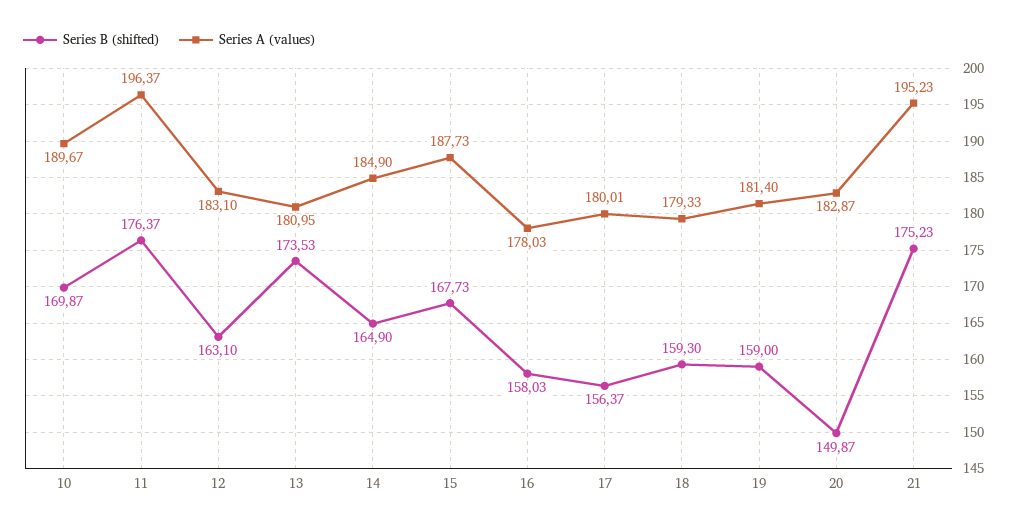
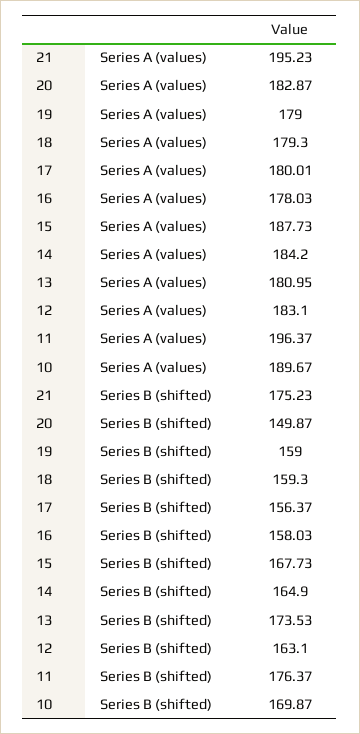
Series A (values), 14: 184.9 -> 184.2
Series A (values), 18: 179.33 -> 179.3
Series A (values), 19: 181.4 -> 179

